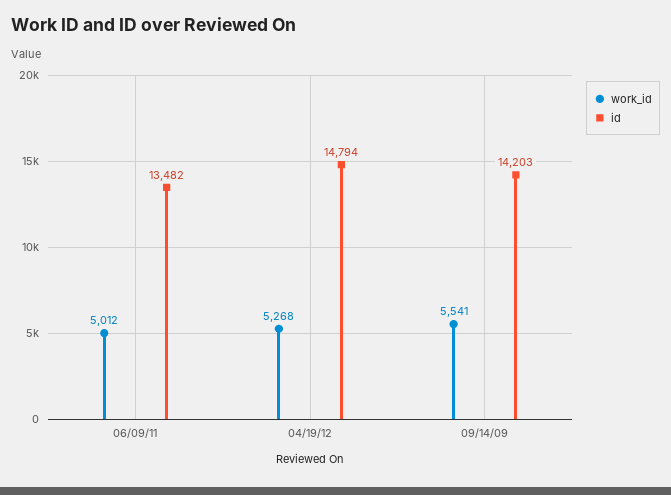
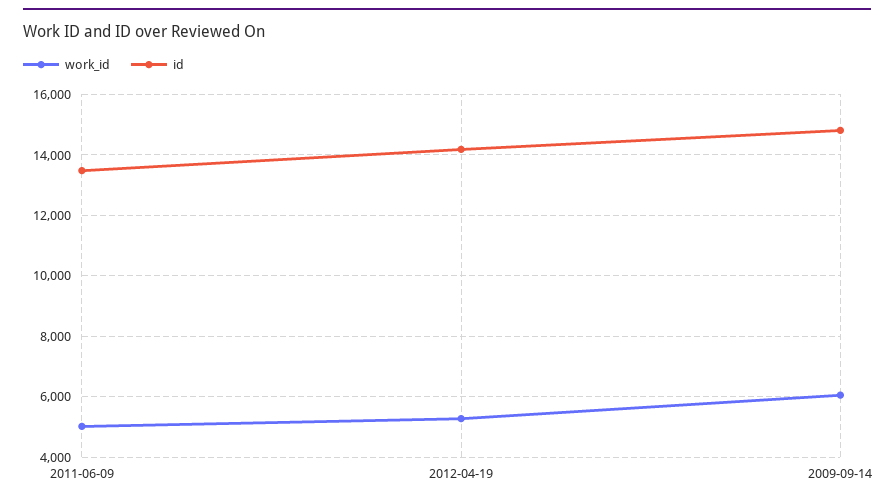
id, 04/19/12: 14794 -> 14200
work_id, 09/14/09: 5541 -> 6000
id, 09/14/09: 14203 -> 14800

